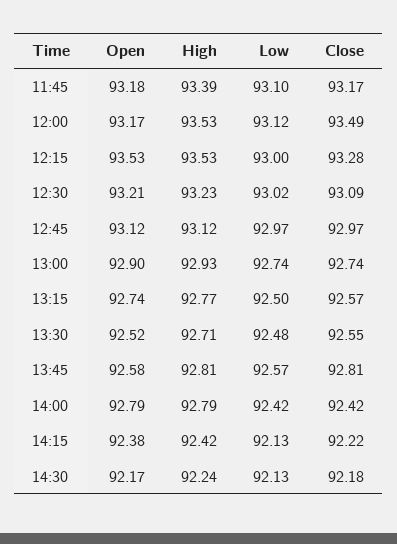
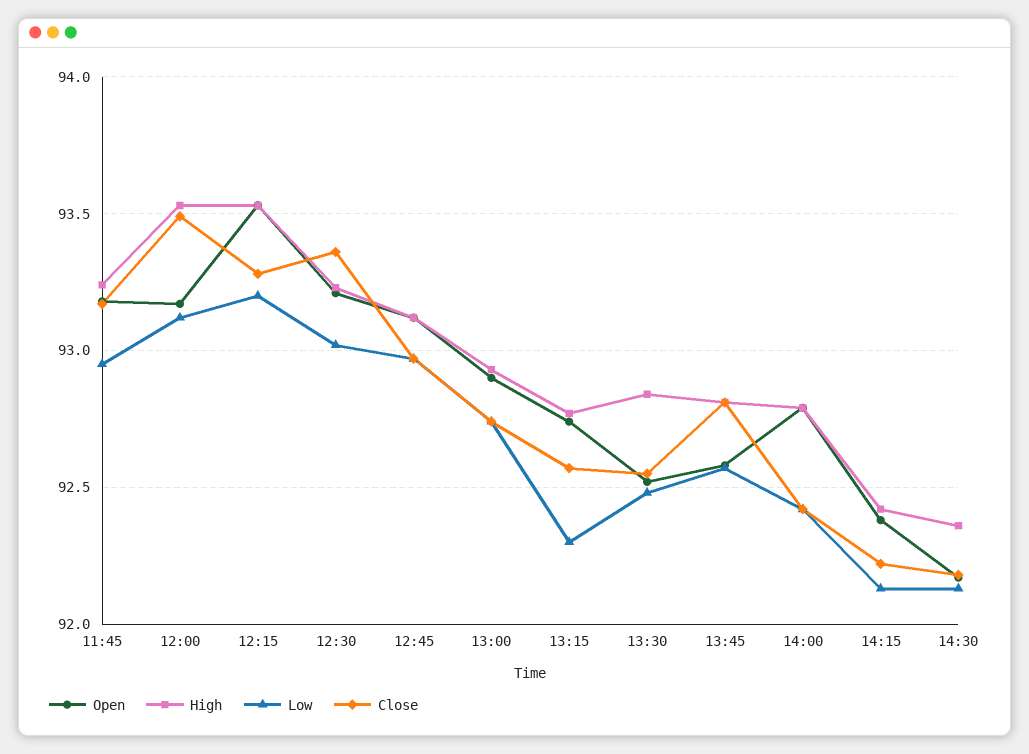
High, 11:45: 93.39 -> 93.25
Low, 11:45: 93.1 -> 92.95
Low, 12:15: 93 -> 93.2
Close, 12:30: 93.09 -> 93.35
Low, 13:15: 92.5 -> 92.3
High, 13:30: 92.71 -> 92.85
High, 14:30: 92.24 -> 92.35

